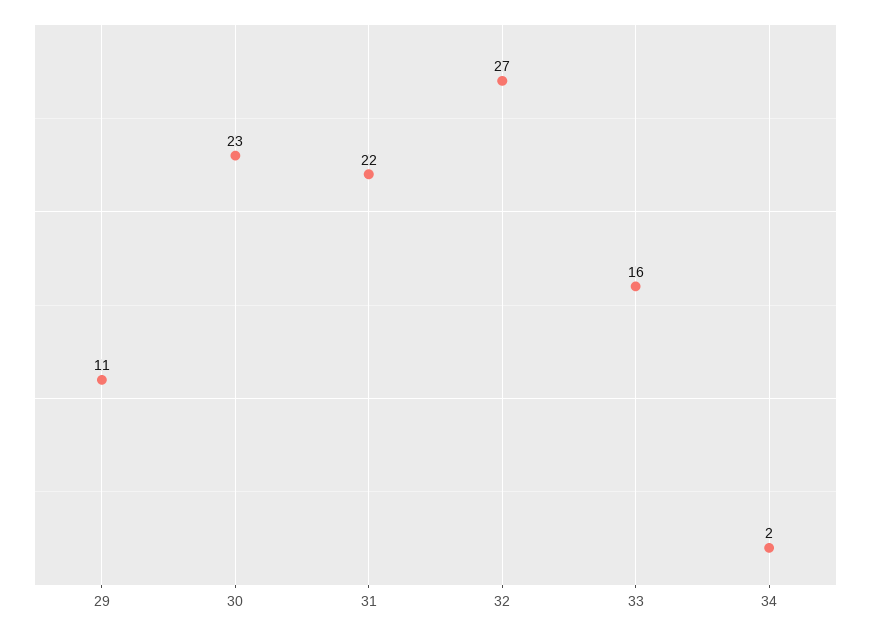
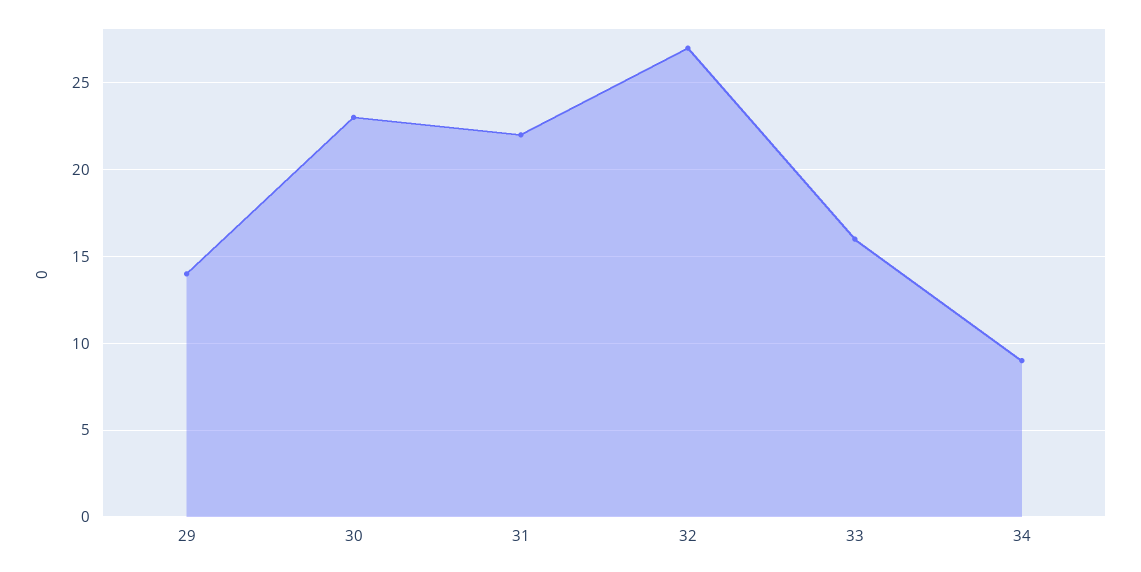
29: 11 -> 14
34: 2 -> 9

